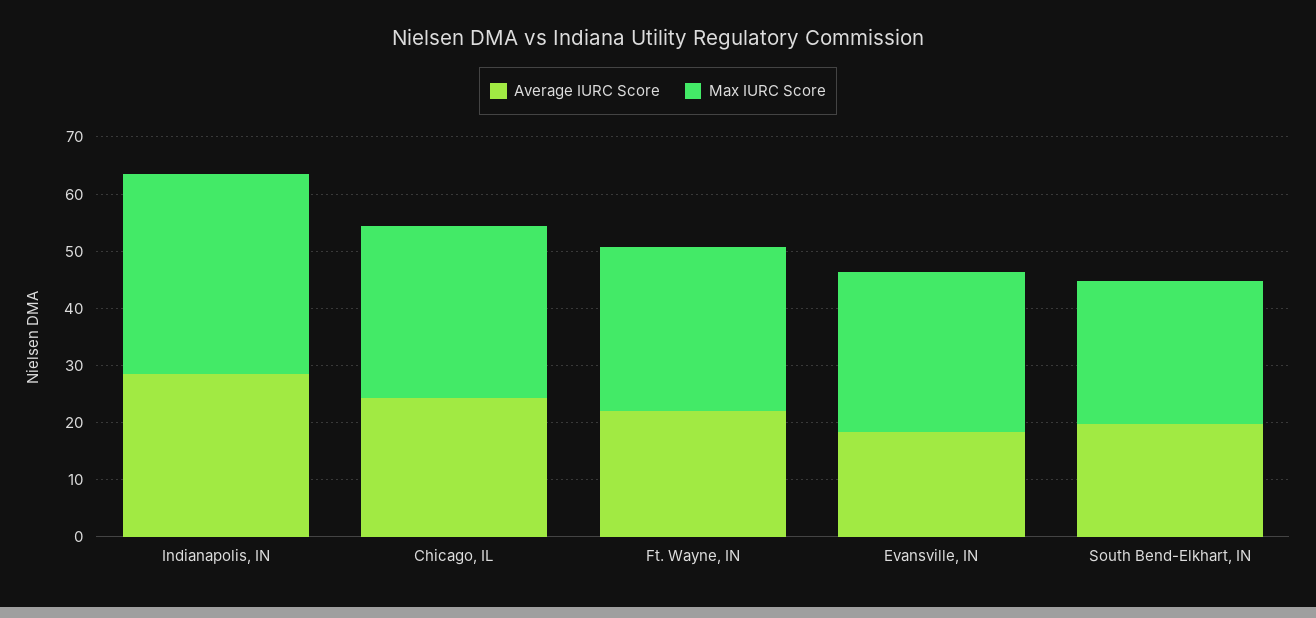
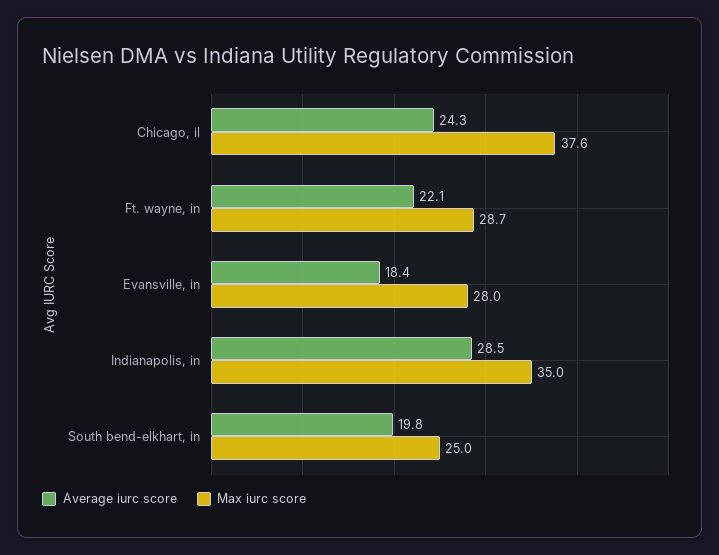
Max IURC Score, Chicago, IL: 30 -> 37.6

